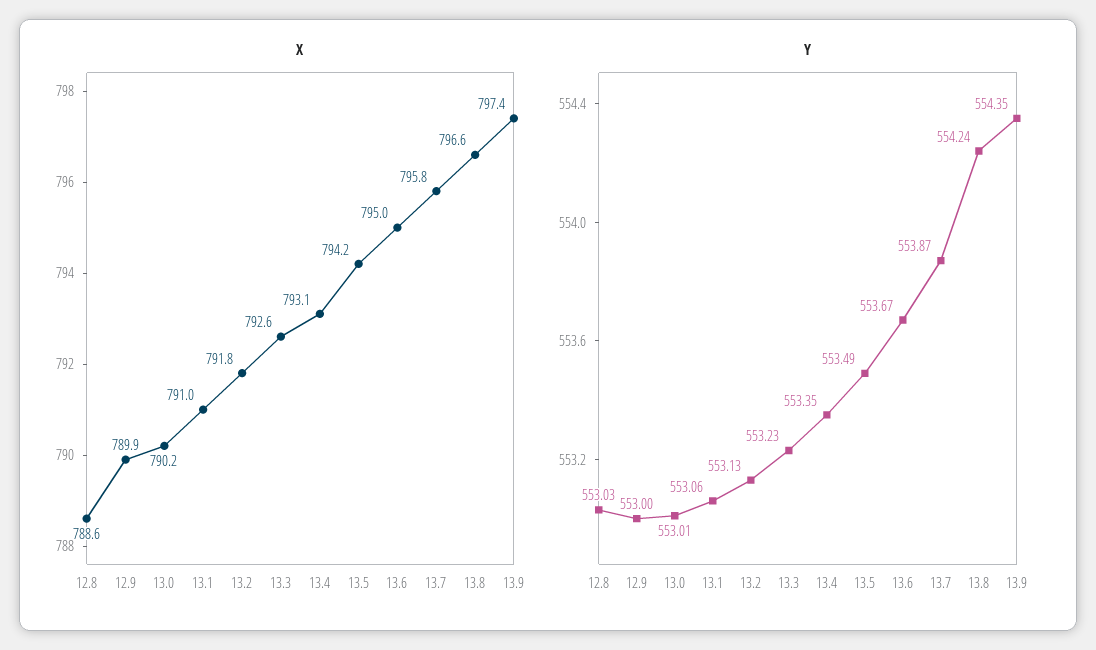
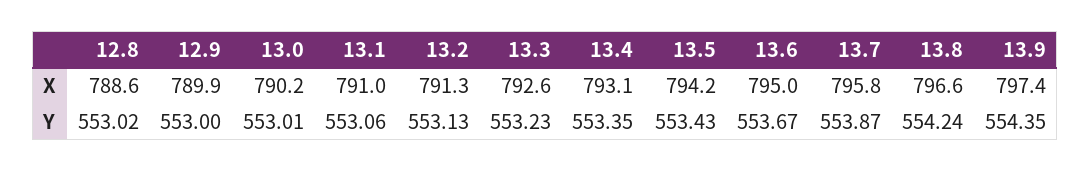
X, 13.2: 791.8 -> 791.3
Y, 12.8: 553.03 -> 553.02
Y, 13.5: 553.49 -> 553.43

